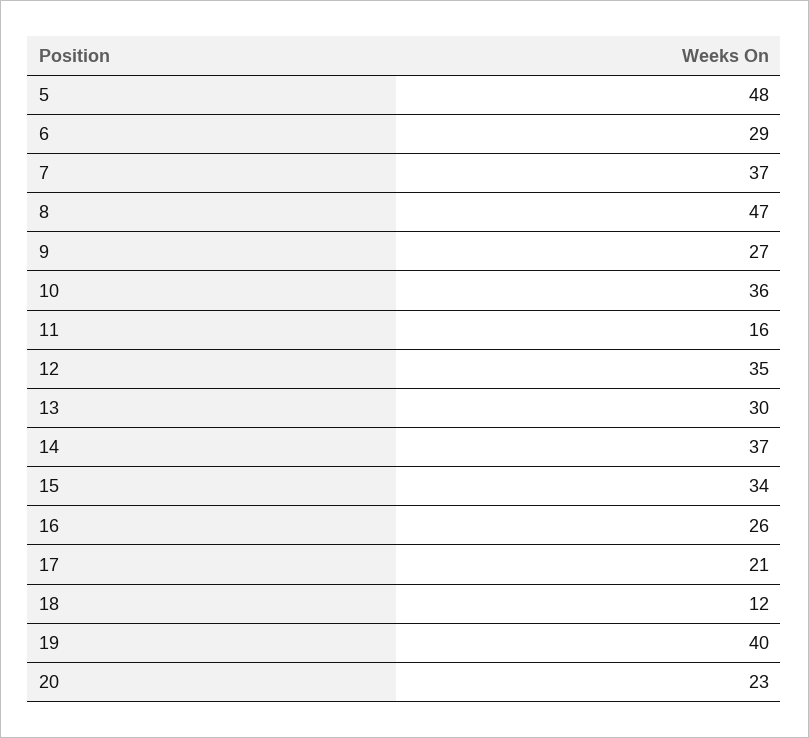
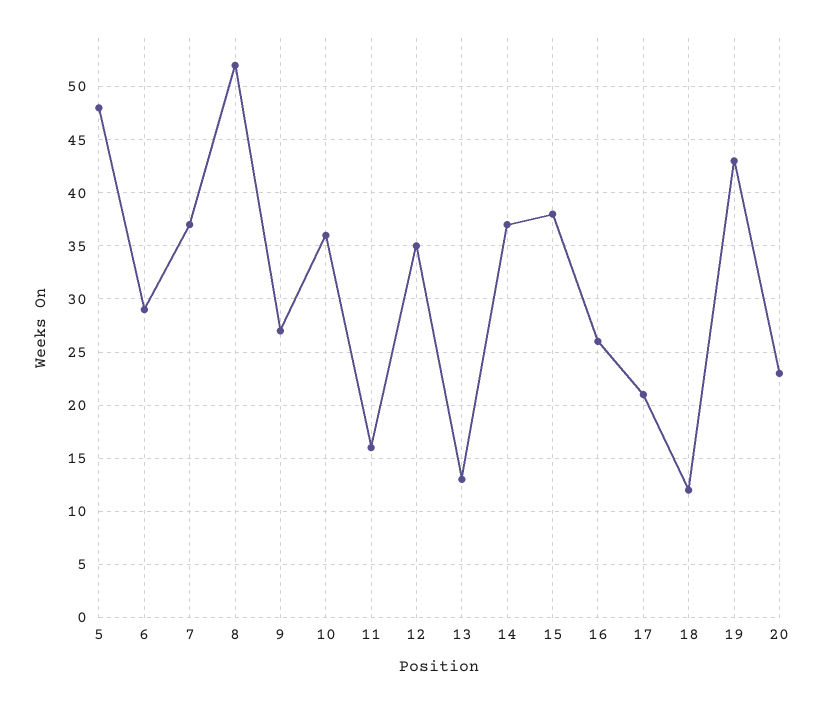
8: 47 -> 52
13: 30 -> 13
15: 34 -> 38
19: 40 -> 43

